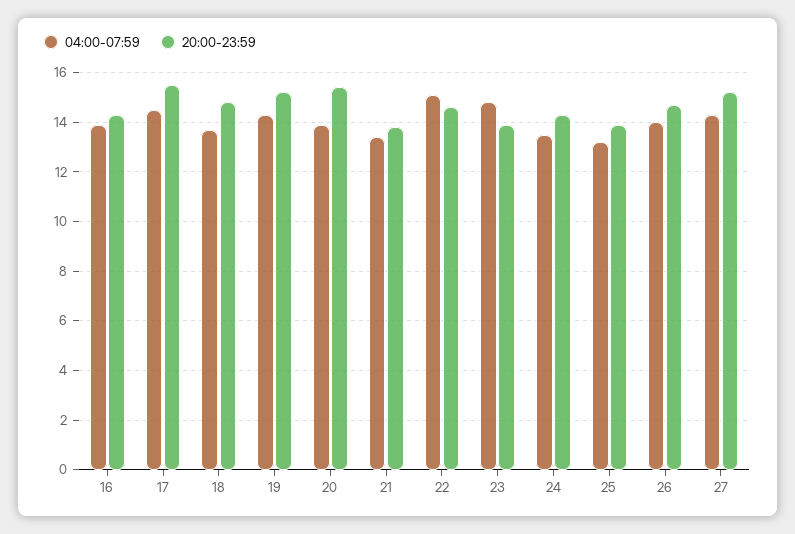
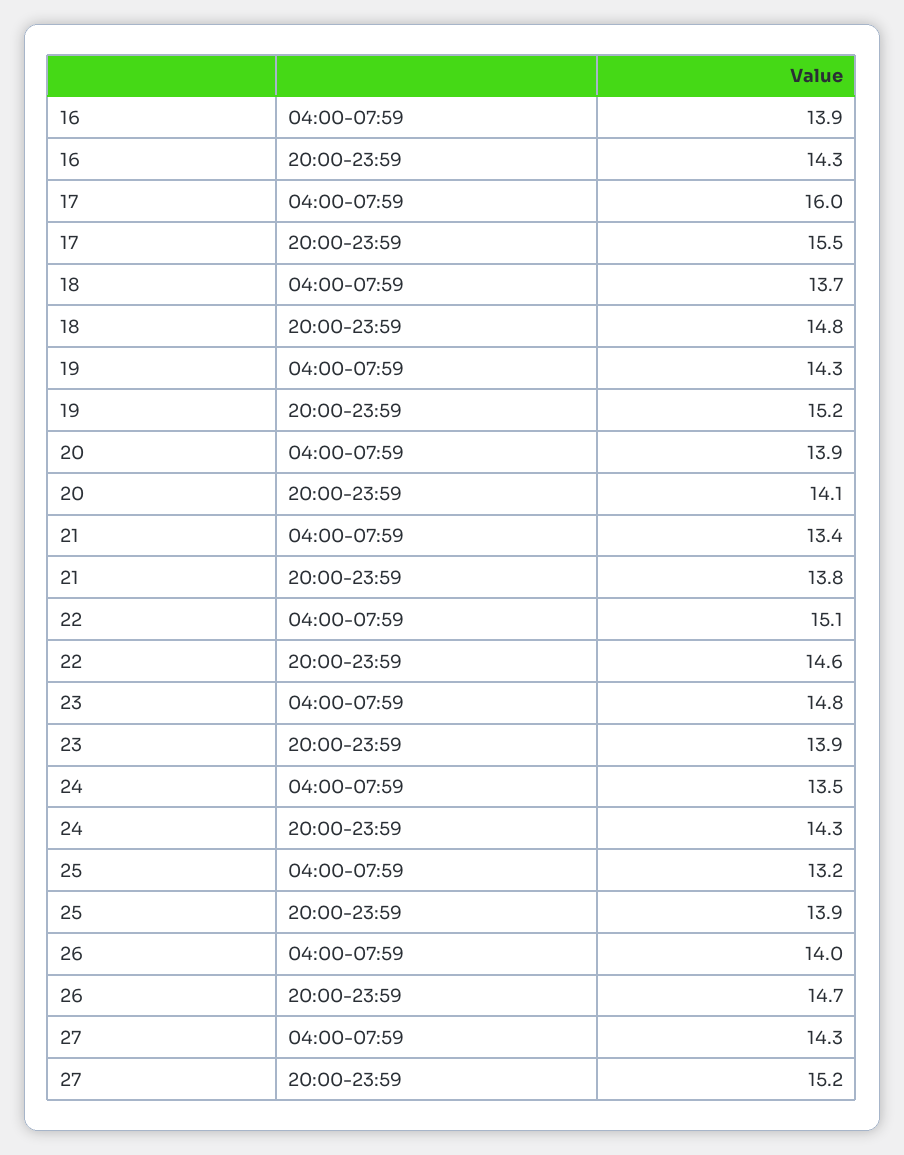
04:00-07:59, 17: 14.5 -> 16
20:00-23:59, 20: 15.5 -> 14.1

